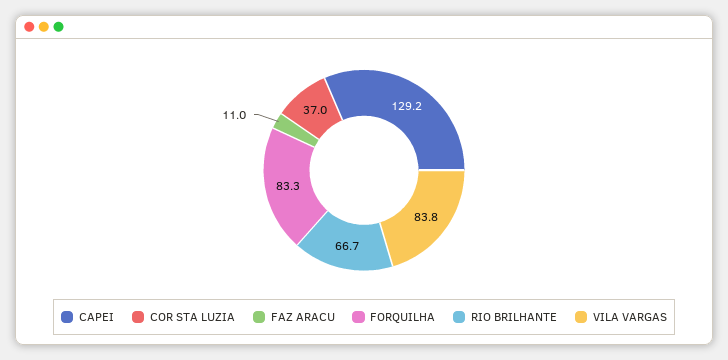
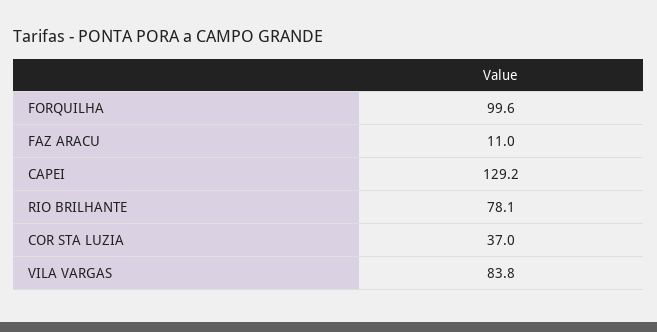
FORQUILHA: 83.3 -> 99.6
RIO BRILHANTE: 66.7 -> 78.1

